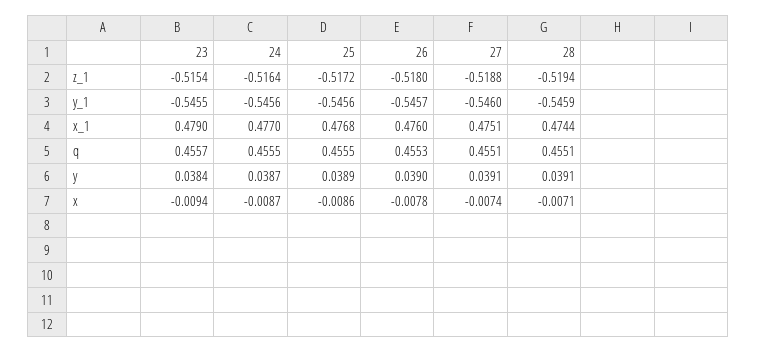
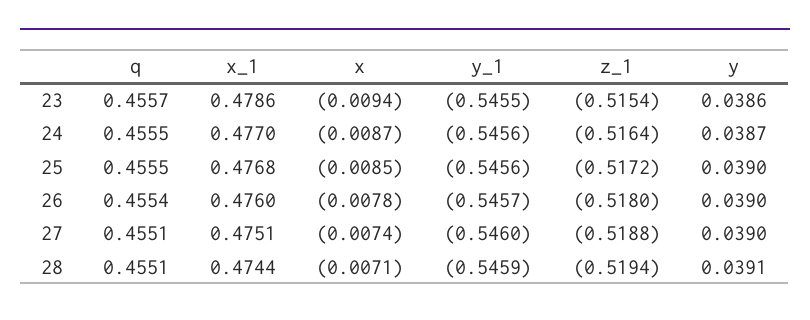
23, x_1: 0.479 -> 0.4786
26, q: 0.4553 -> 0.4554
23, y: 0.0384 -> 0.0386
25, y: 0.0389 -> 0.039
27, y: 0.0391 -> 0.039
25, x: -0.0086 -> -0.0085

